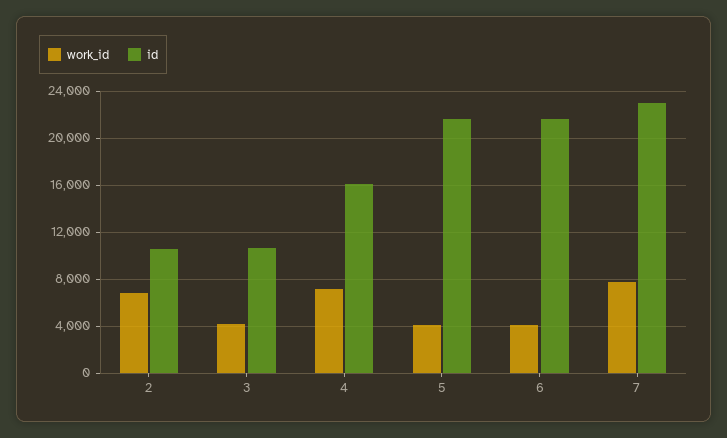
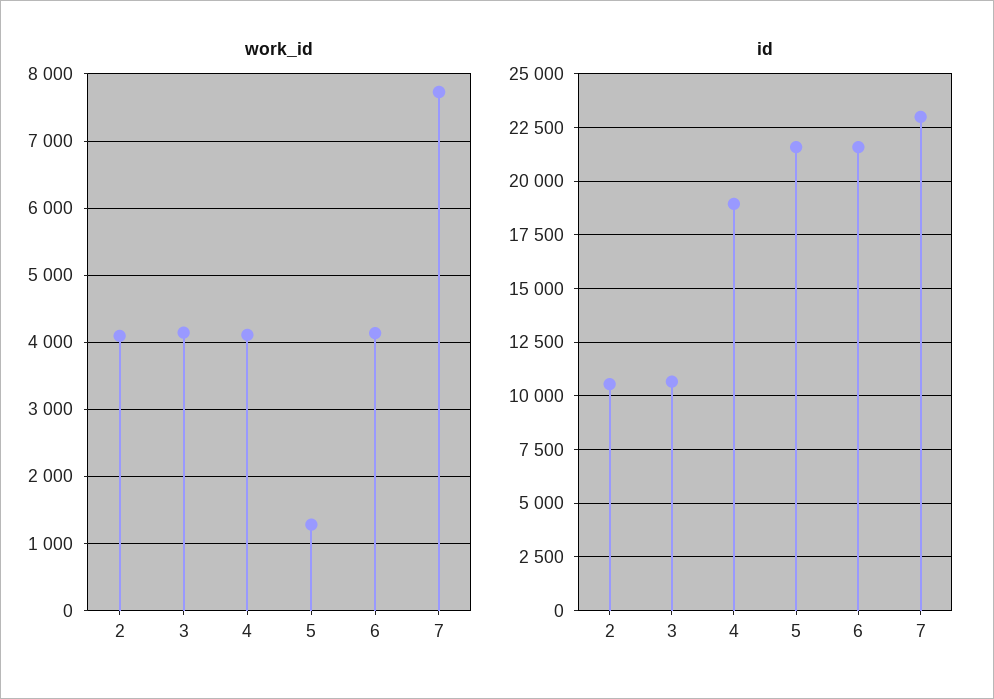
work_id, 2: 7000 -> 4100
work_id, 4: 7000 -> 4100
id, 4: 16000 -> 19000
work_id, 5: 4000 -> 1300

